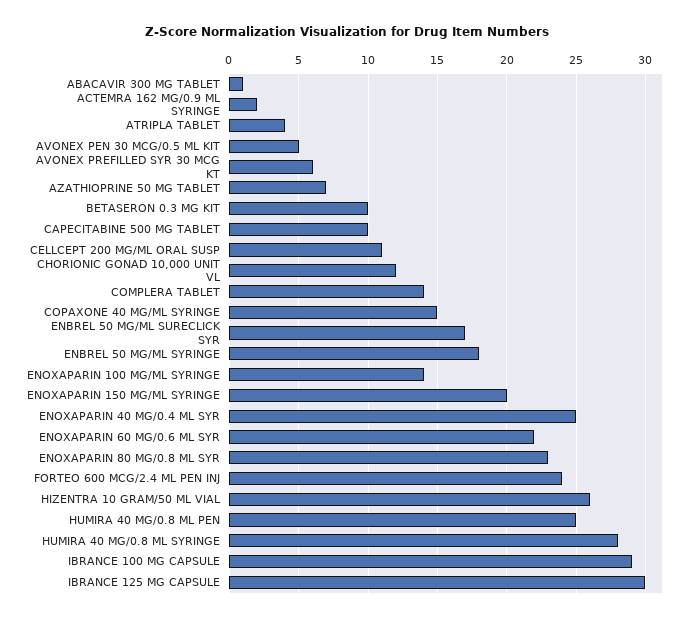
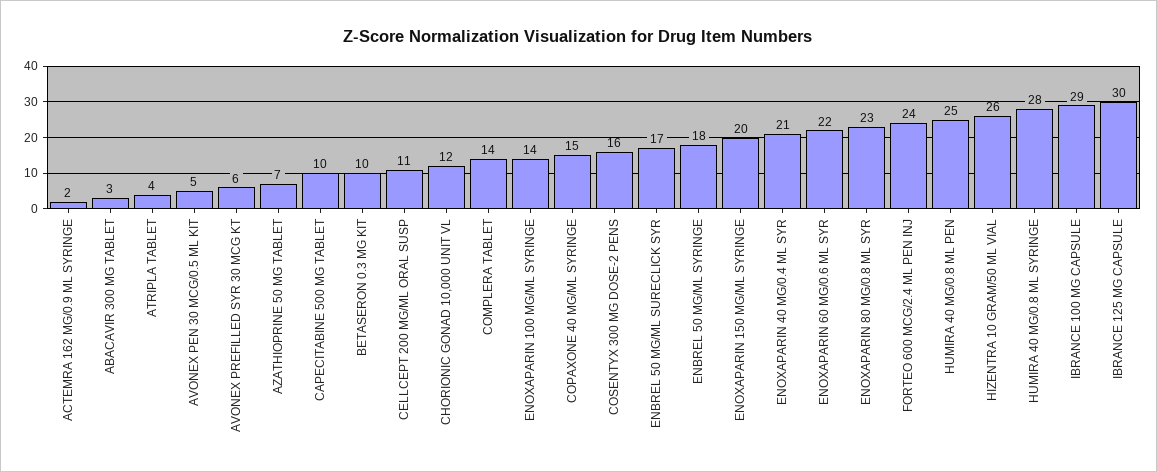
ABACAVIR 300 MG TABLET: 1 -> 3
ENOXAPARIN 40 MG/0.4 ML SYR: 25 -> 21
COSENTYX 300 MG DOSE-2 PENS: none -> 16

